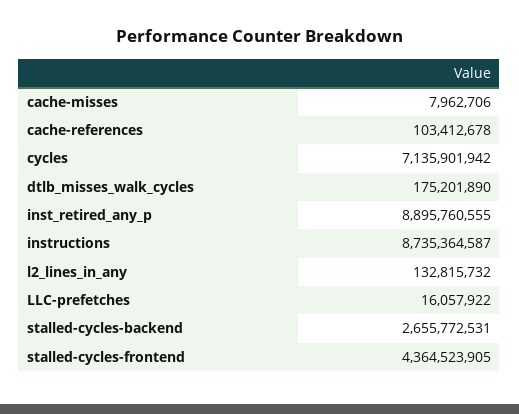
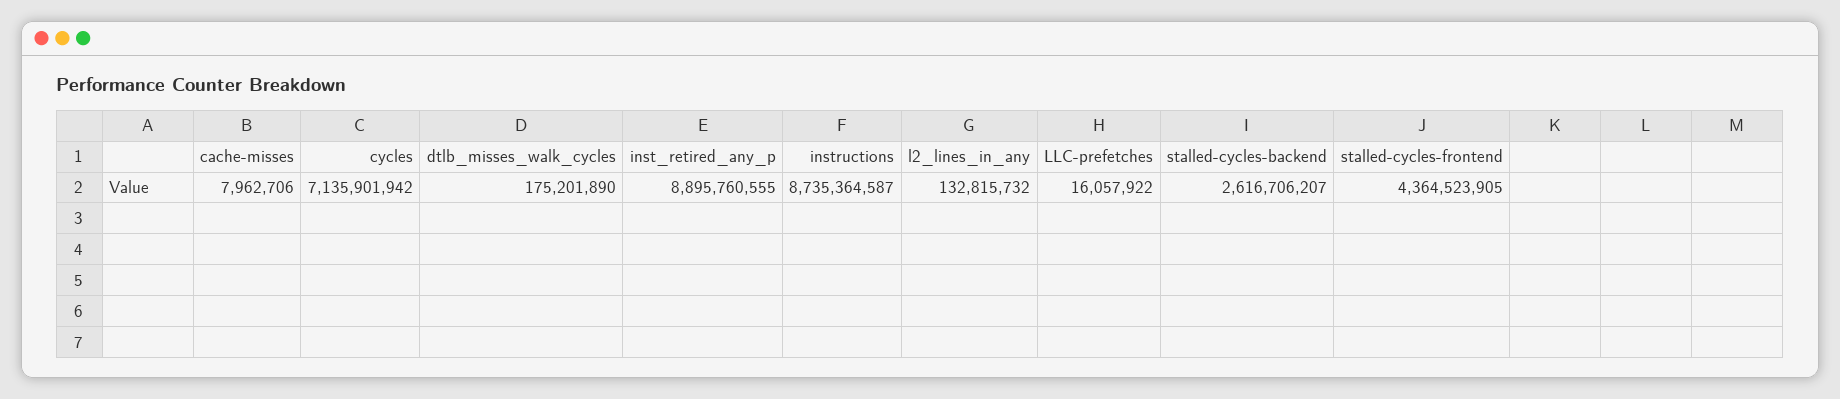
cache-references: 103412678 -> none
stalled-cycles-backend: 2655772531 -> 2616706207

